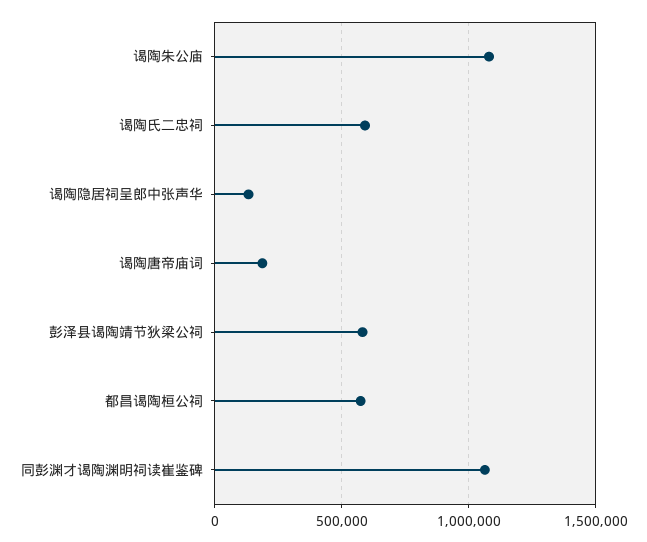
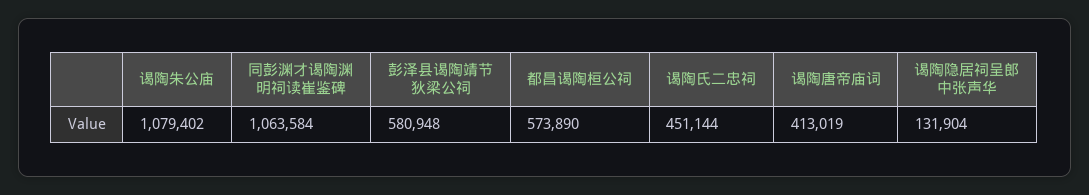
谒陶氏二忠祠: 600000 -> 451144
谒陶唐帝庙词: 200000 -> 413019

